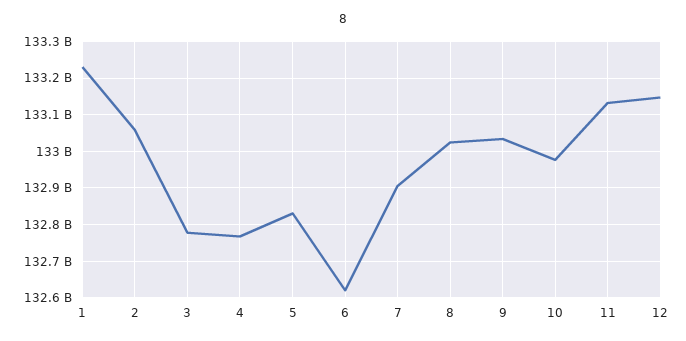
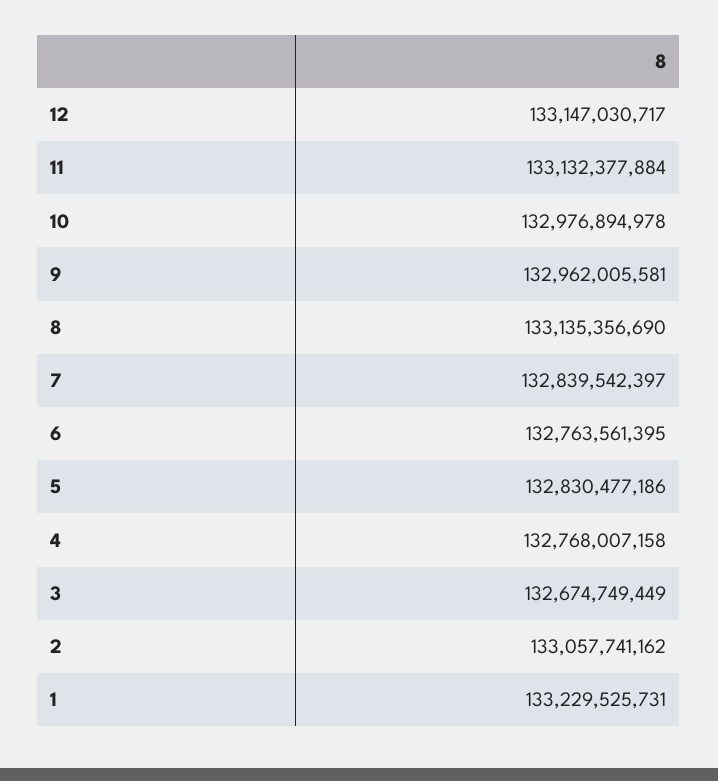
3: 132780000000 -> 132674749449
6: 132620000000 -> 132763561395
7: 132900000000 -> 132839542397
8: 133020000000 -> 133135356690
9: 133040000000 -> 132962005581

